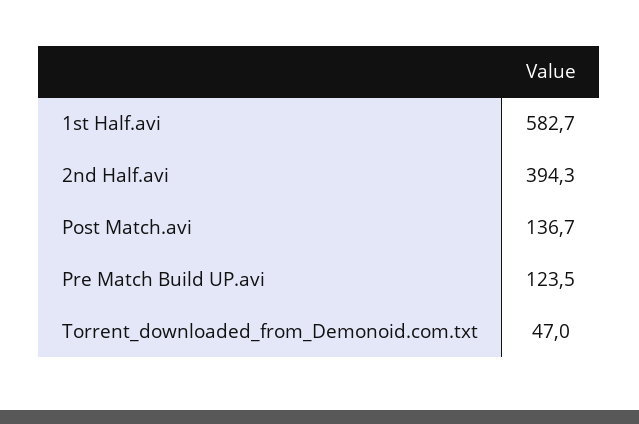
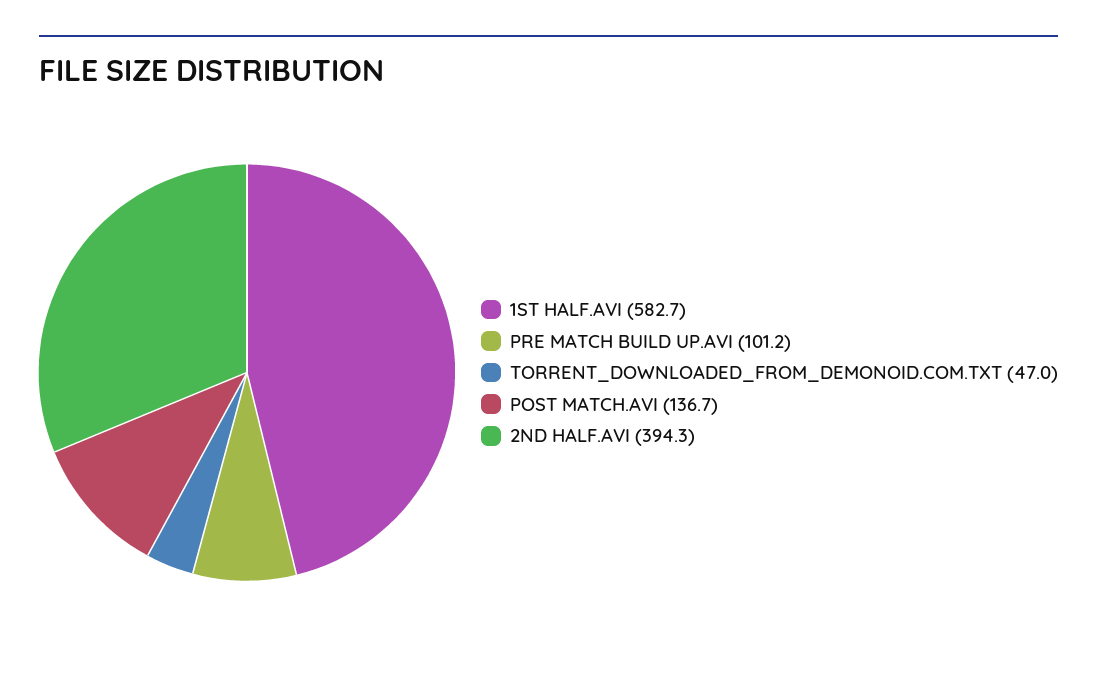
Pre Match Build UP.avi: 123.5 -> 101.2

